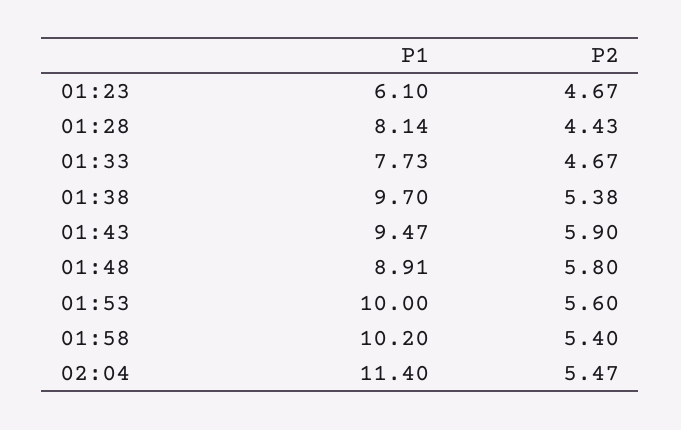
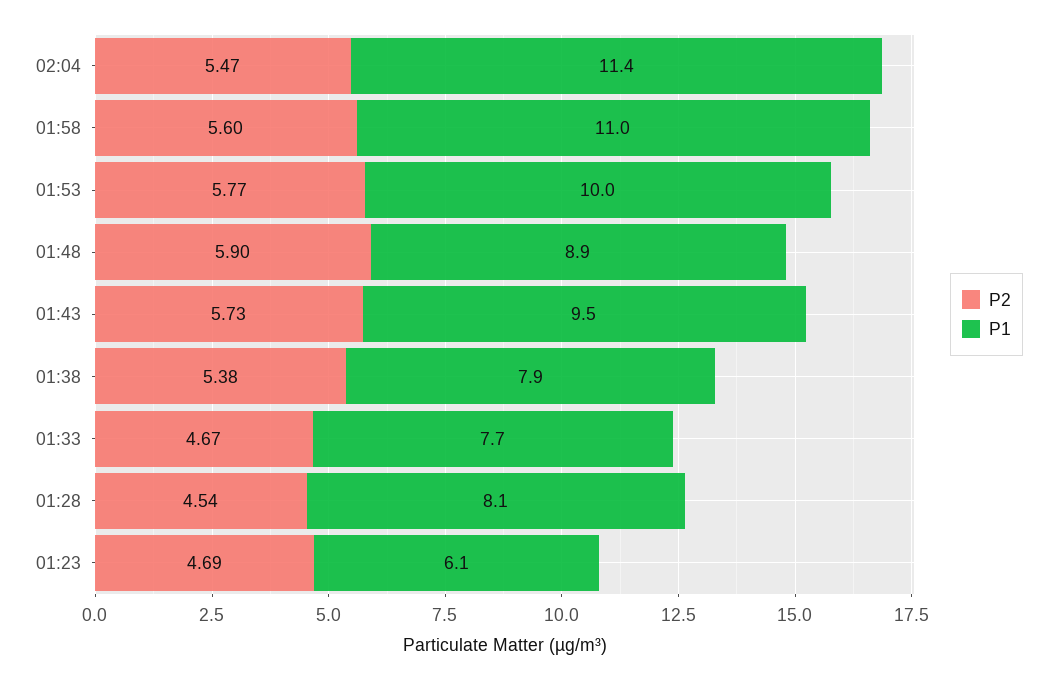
P2, 01:23: 4.67 -> 4.69
P2, 01:28: 4.43 -> 4.54
P1, 01:38: 9.7 -> 7.9
P2, 01:43: 5.9 -> 5.73
P2, 01:48: 5.8 -> 5.9
P2, 01:53: 5.6 -> 5.77
P1, 01:58: 10.2 -> 11
P2, 01:58: 5.4 -> 5.6

